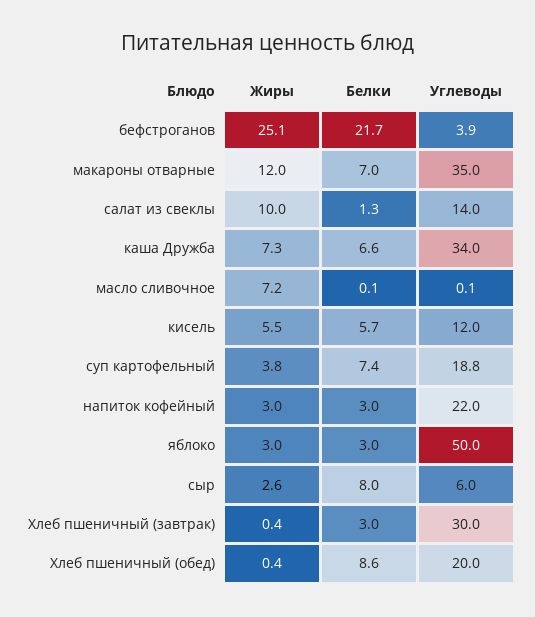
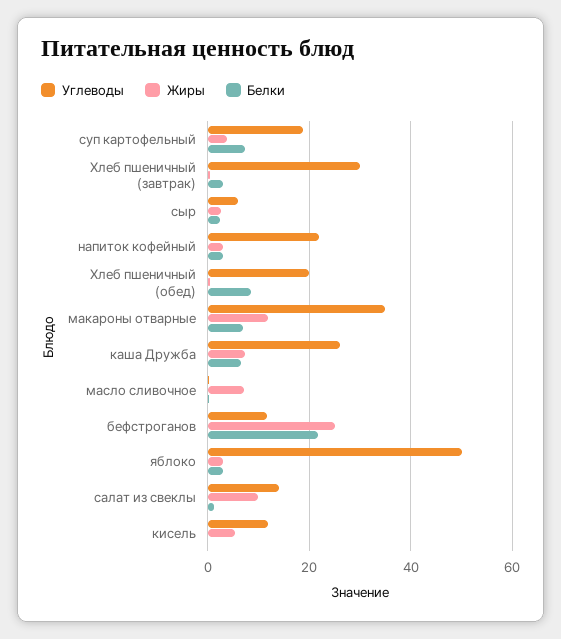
Углеводы, бефстроганов: 3.9 -> 12
Углеводы, каша Дружба: 34 -> 26
Белки, кисель: 5.7 -> 0
Белки, сыр: 8 -> 2

